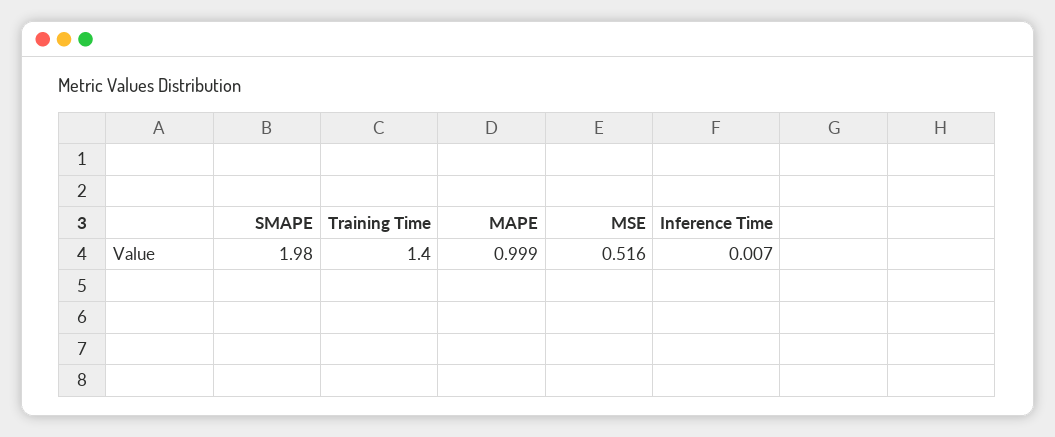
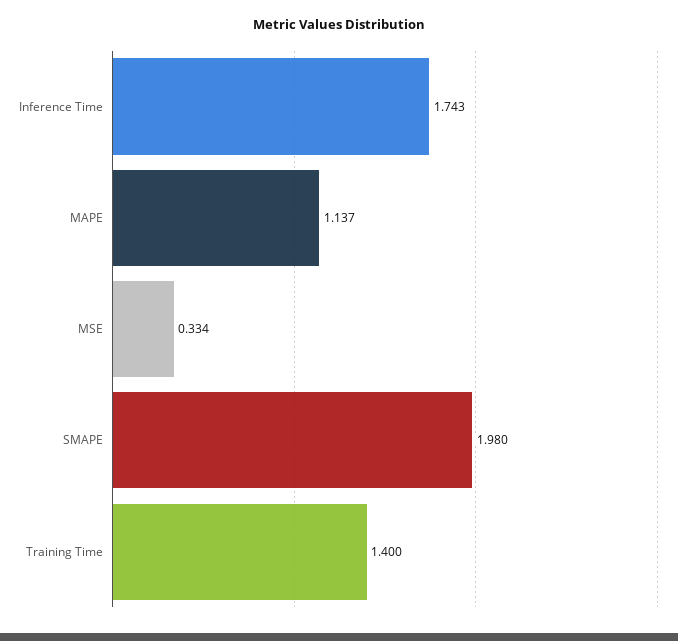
MAPE: 0.999 -> 1.137
MSE: 0.516 -> 0.334
Inference Time: 0.007 -> 1.743

